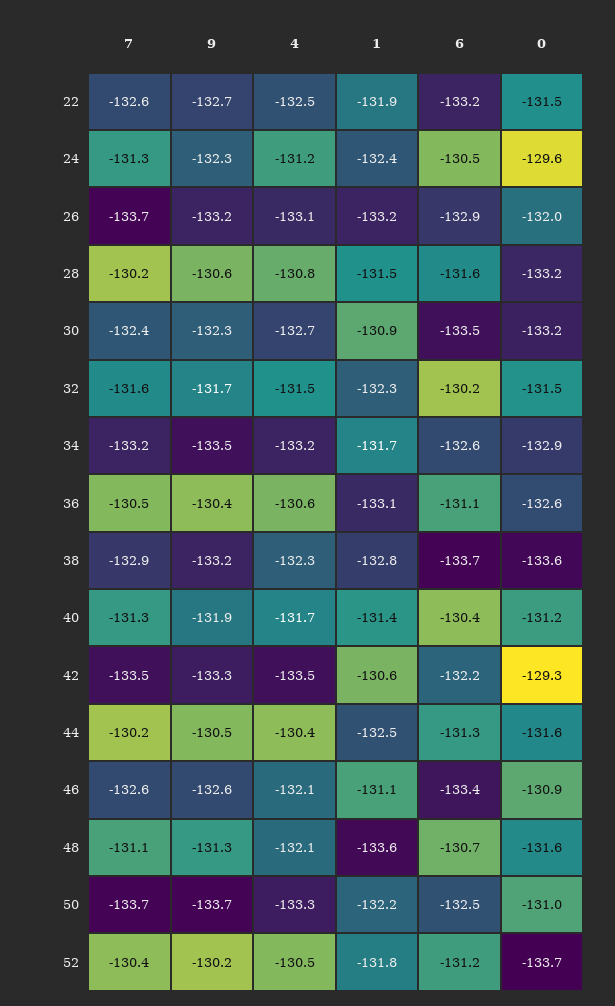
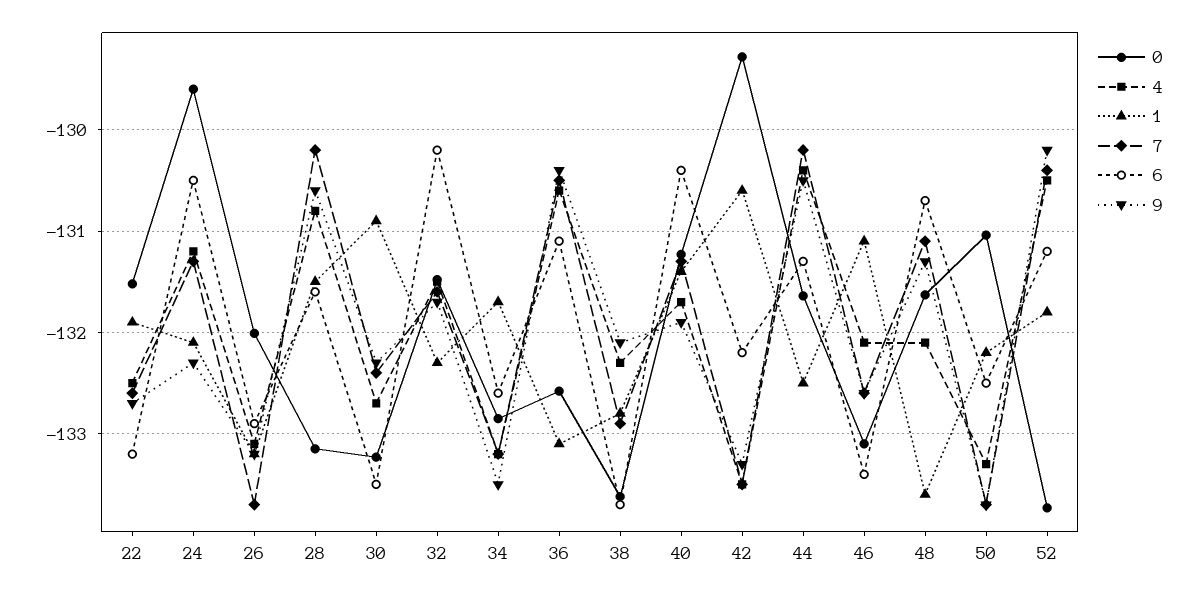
1, 24: -132.4 -> -132.1
9, 38: -133.2 -> -132.1
0, 46: -130.9 -> -133.1

